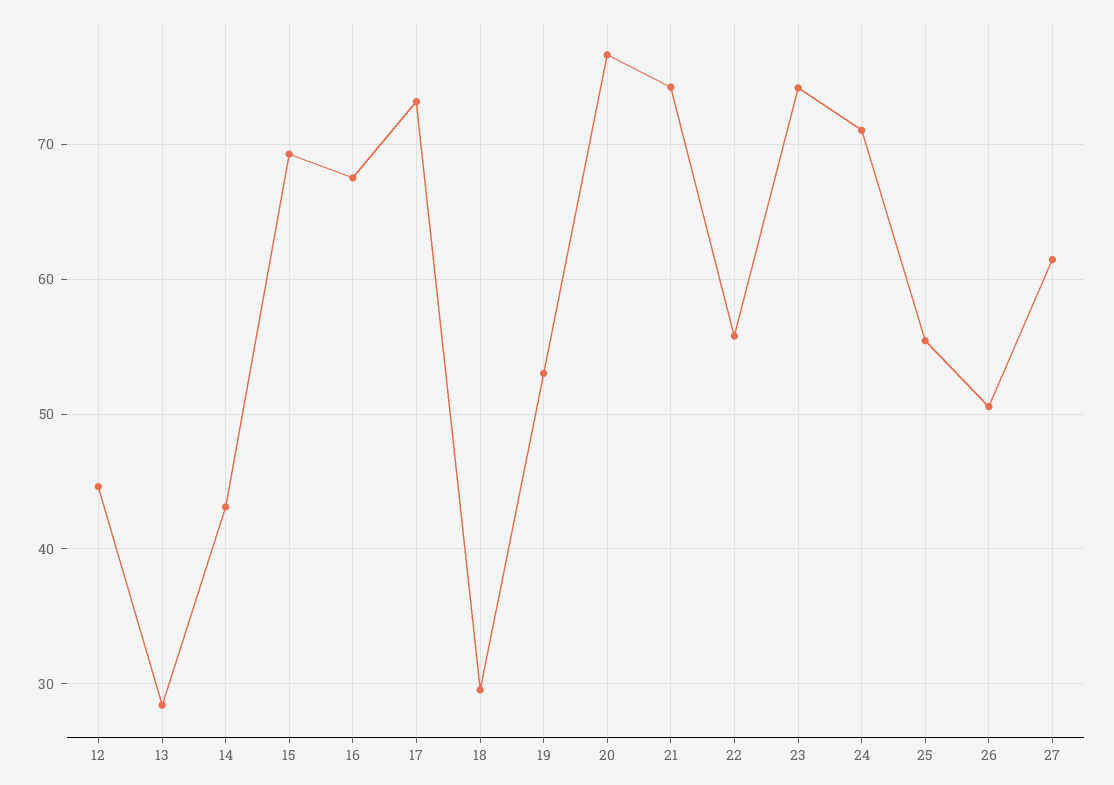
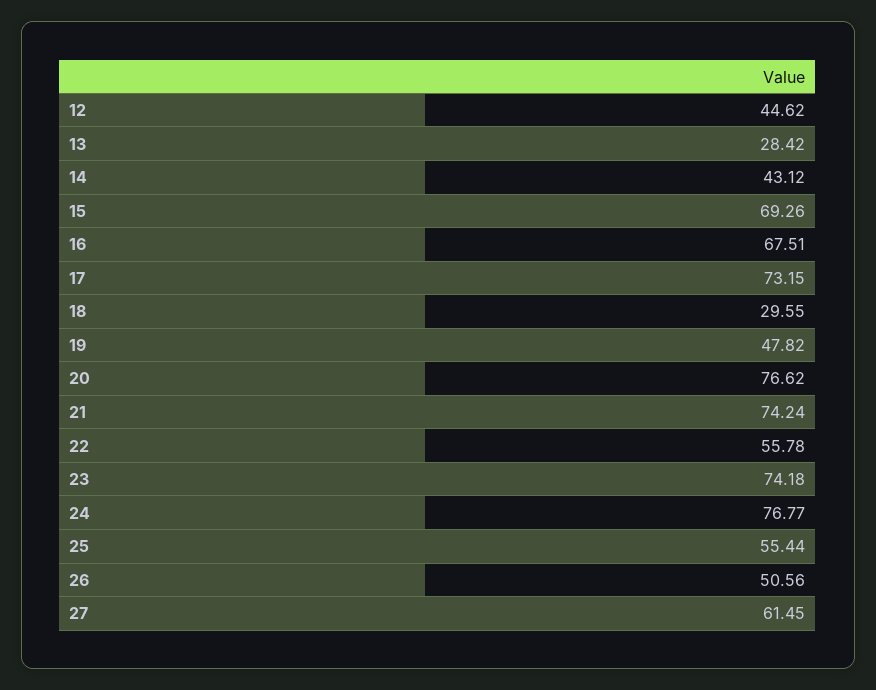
19: 53 -> 47.82
24: 71 -> 76.77

